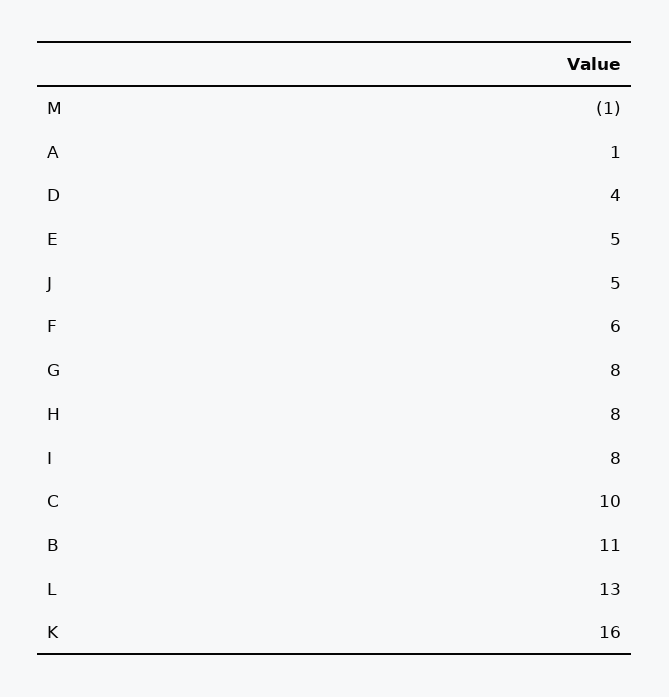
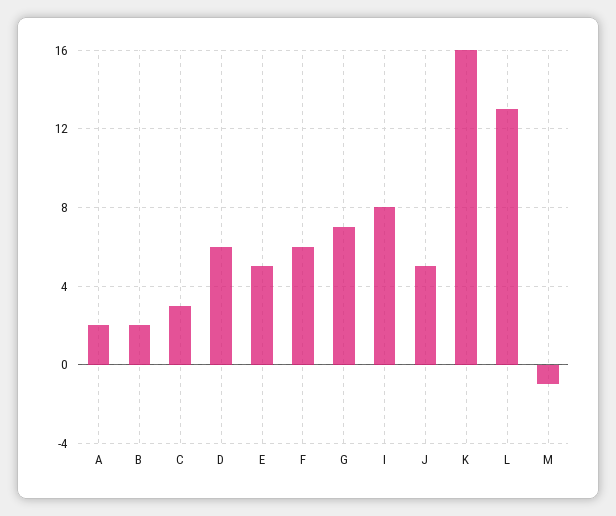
A: 1 -> 2
D: 4 -> 6
G: 8 -> 7
H: 8 -> none
C: 10 -> 3
B: 11 -> 2

